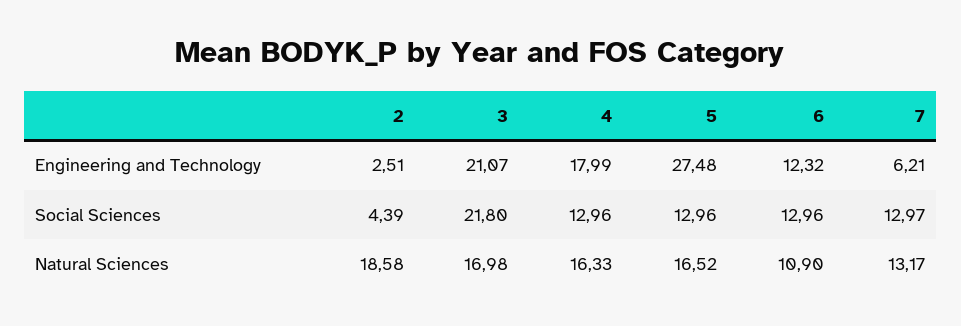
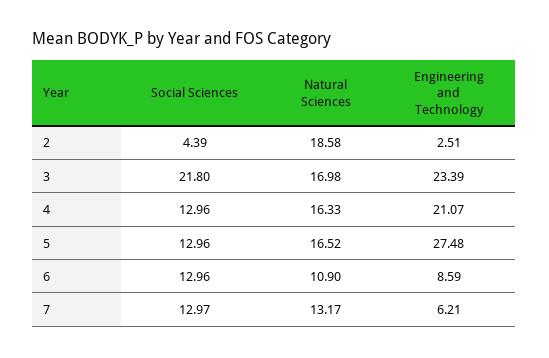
3, Engineering and Technology: 21.07 -> 23.39
4, Engineering and Technology: 17.99 -> 21.07
6, Engineering and Technology: 12.32 -> 8.59

